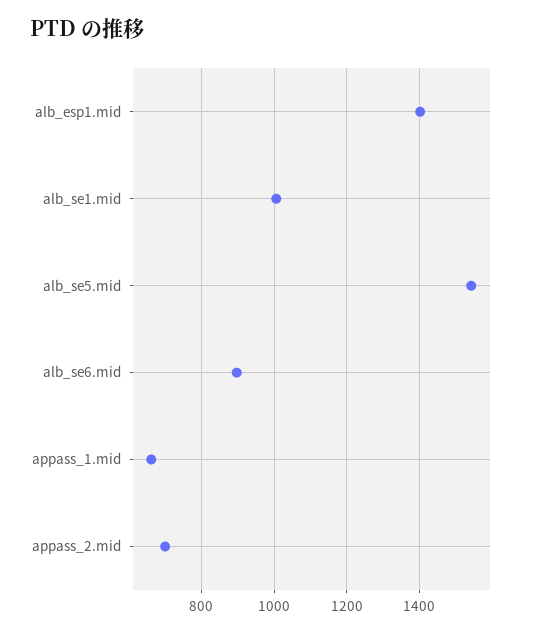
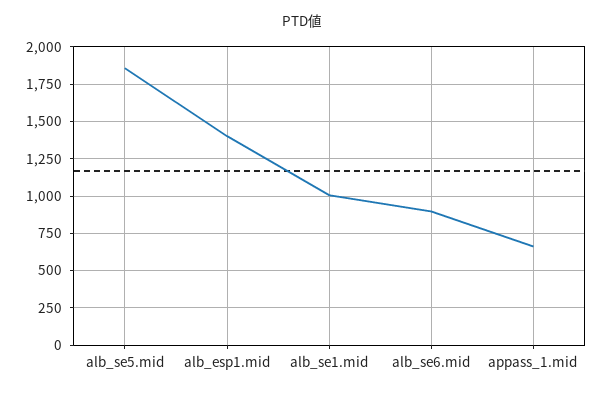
alb_se5.mid: 1540 -> 1850
appass_2.mid: 700 -> none

